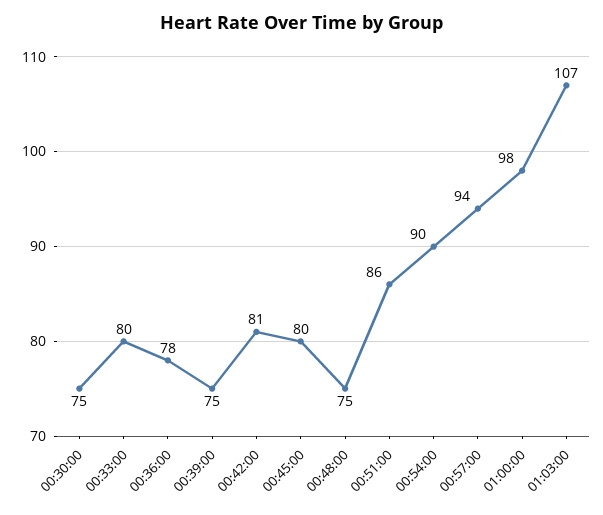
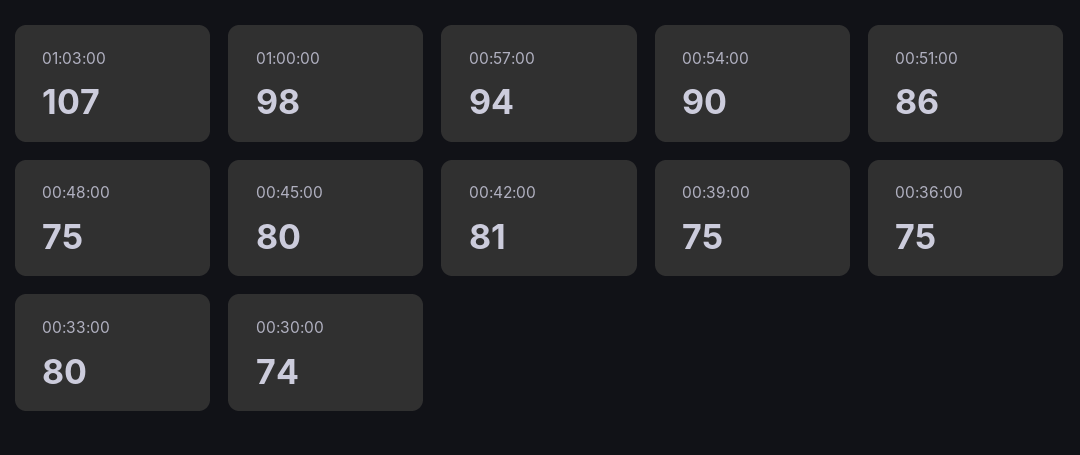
00:30:00: 75 -> 74
00:36:00: 78 -> 75

